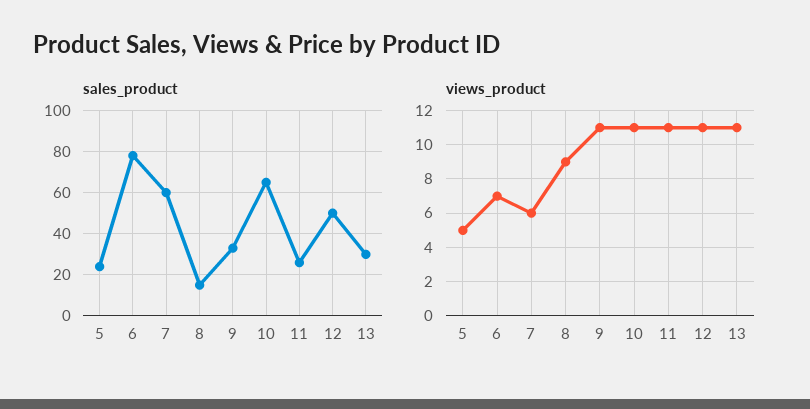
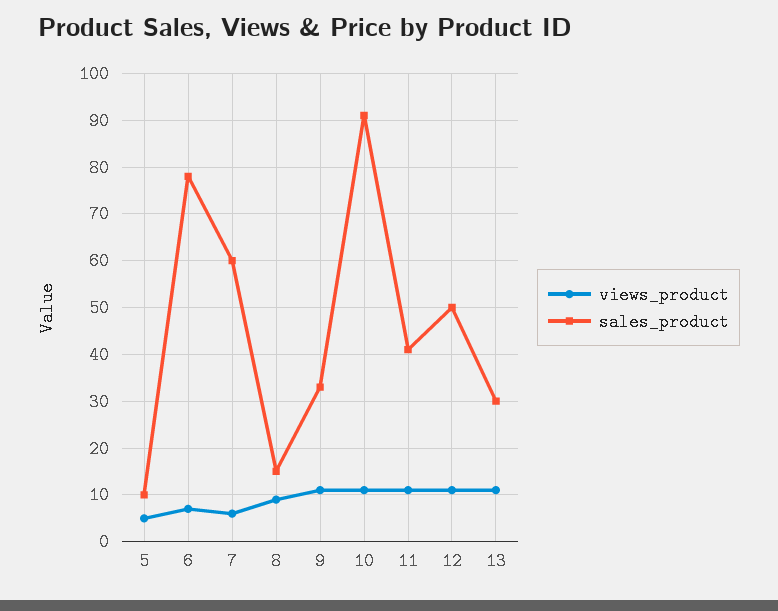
sales_product, 5: 25 -> 10
sales_product, 10: 65 -> 90
sales_product, 11: 25 -> 40

